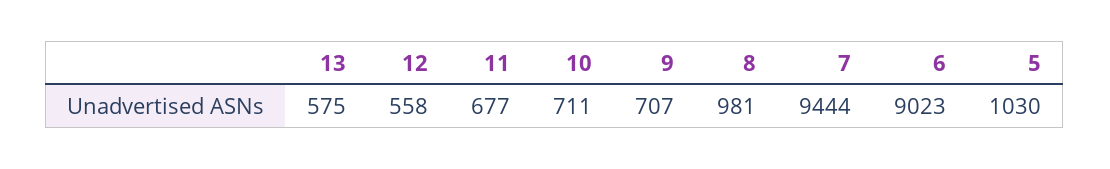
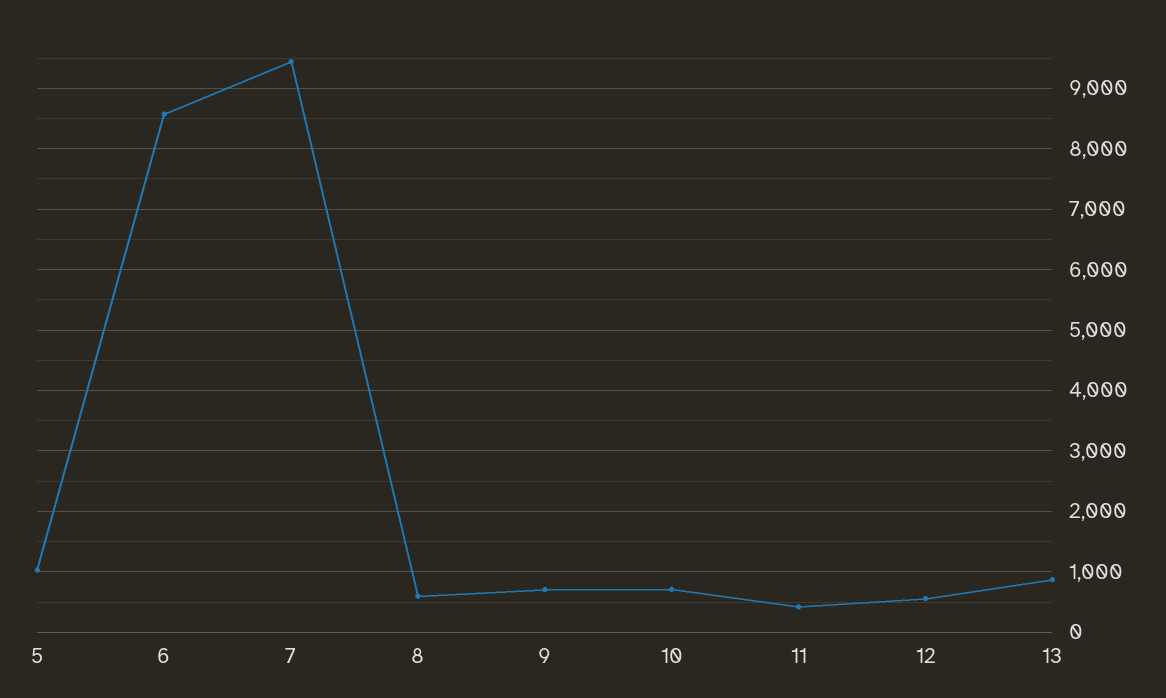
13: 575 -> 900
11: 677 -> 400
8: 981 -> 600
6: 9023 -> 8600

